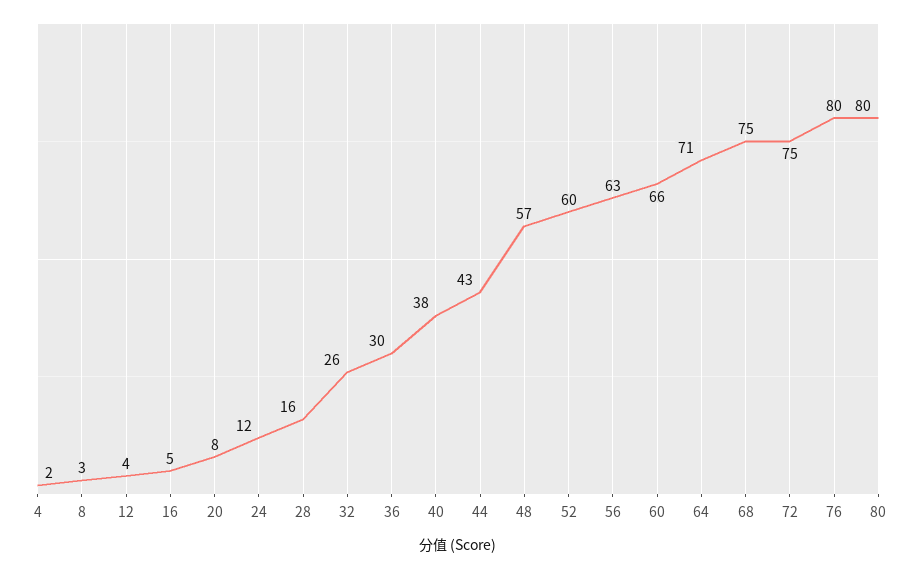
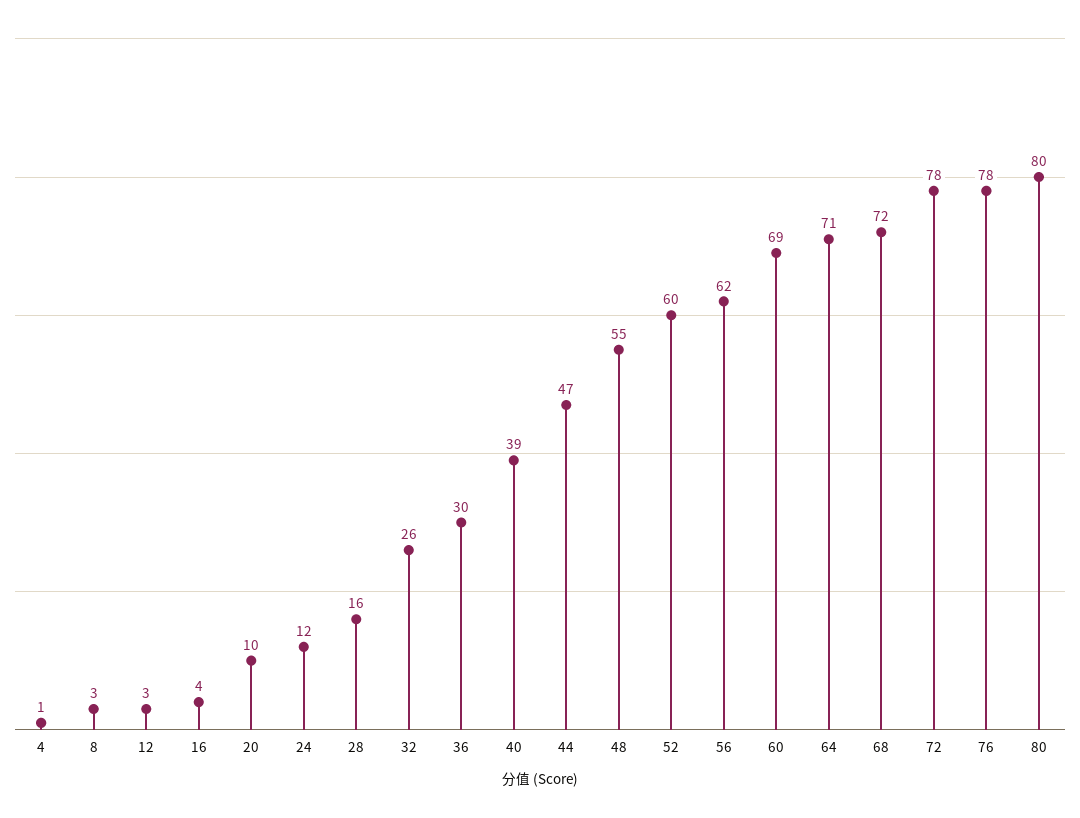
4: 2 -> 1
12: 4 -> 3
16: 5 -> 4
20: 8 -> 10
40: 38 -> 39
44: 43 -> 47
48: 57 -> 55
56: 63 -> 62
60: 66 -> 69
68: 75 -> 72
72: 75 -> 78
76: 80 -> 78

